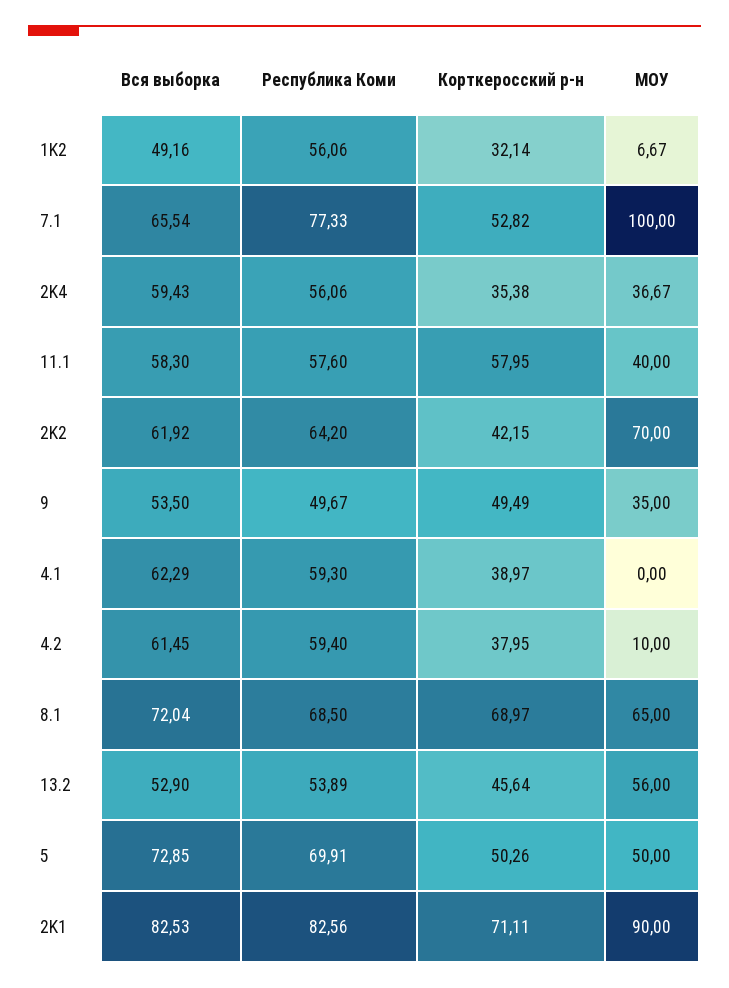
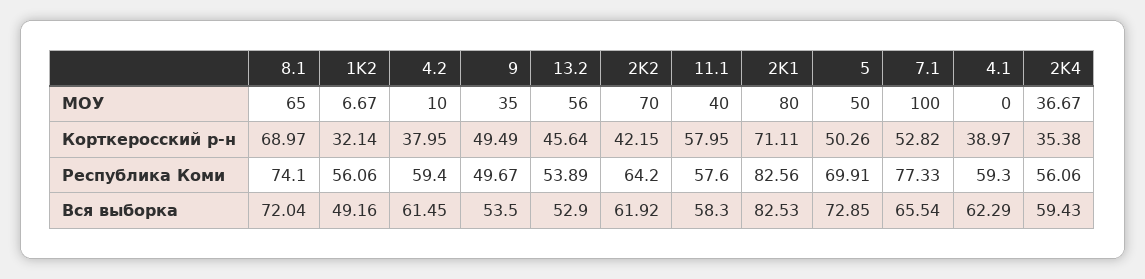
Республика Коми, 8.1: 68.5 -> 74.1
МОУ, 2K1: 90 -> 80

